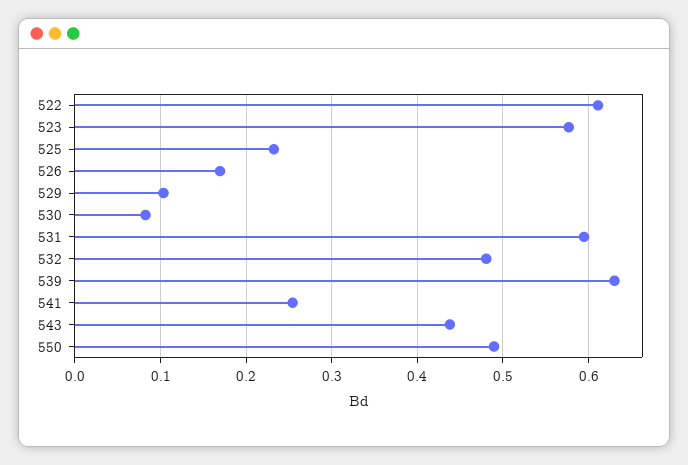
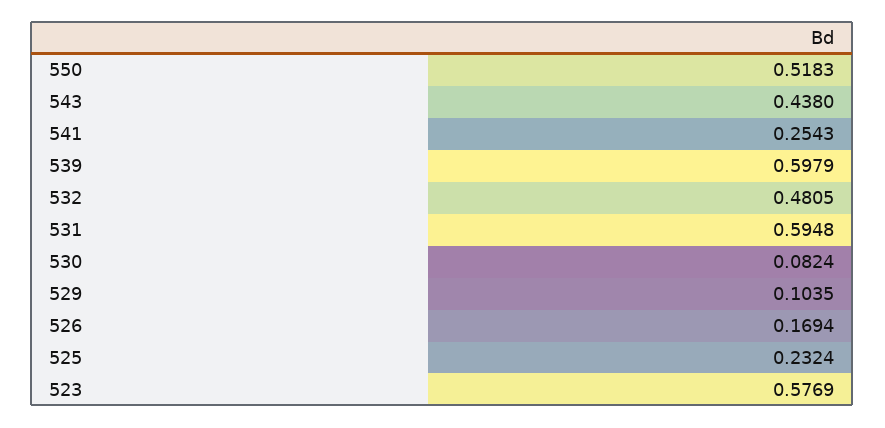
522: 0.61 -> none
539: 0.63 -> 0.5979
550: 0.49 -> 0.5183

